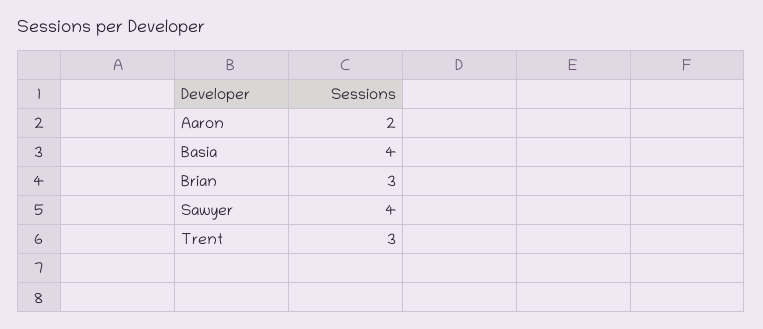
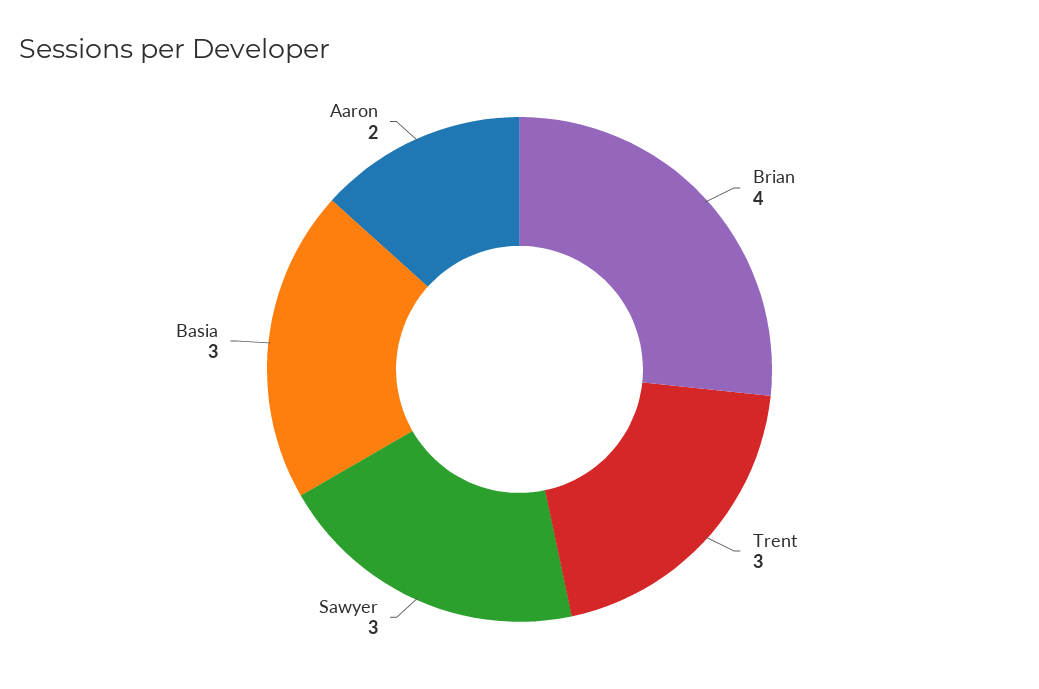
Basia: 4 -> 3
Brian: 3 -> 4
Sawyer: 4 -> 3

